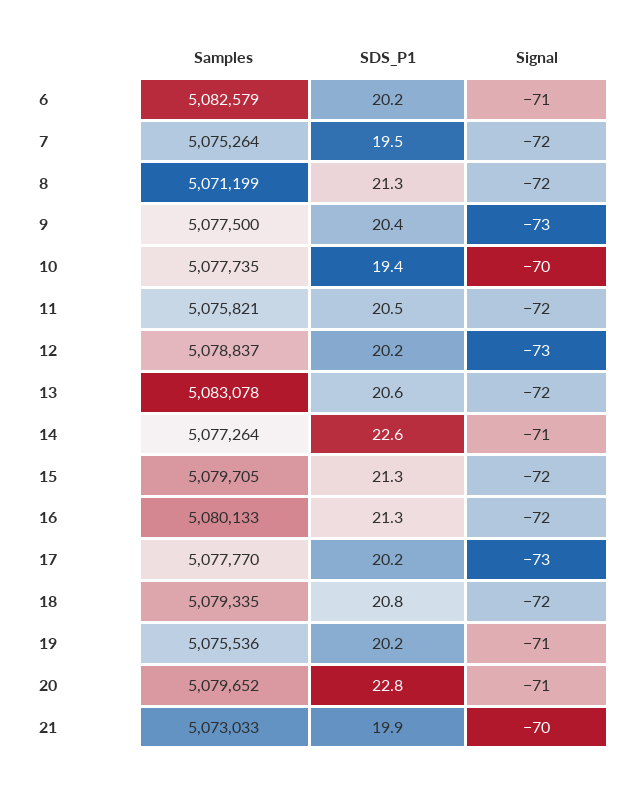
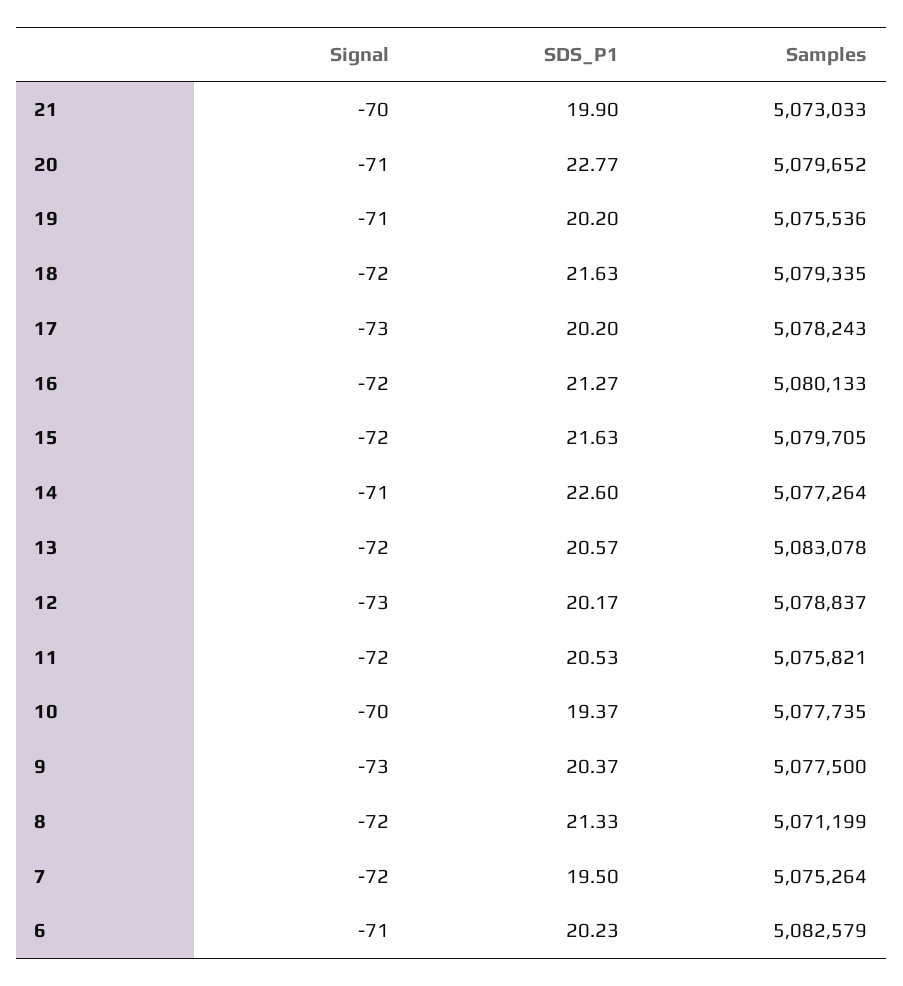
SDS_P1, 15: 21.3 -> 21.63
Samples, 17: 5077770 -> 5078243
SDS_P1, 18: 20.8 -> 21.63

